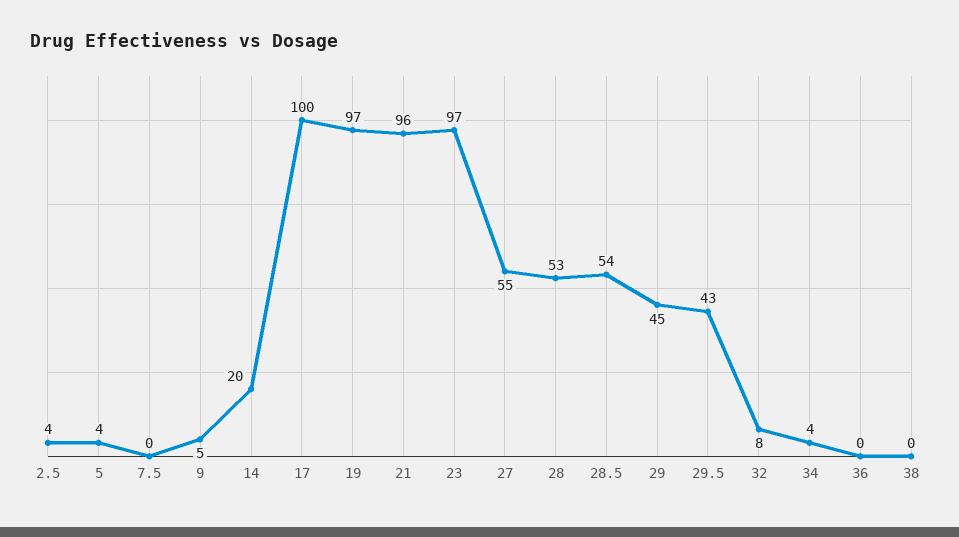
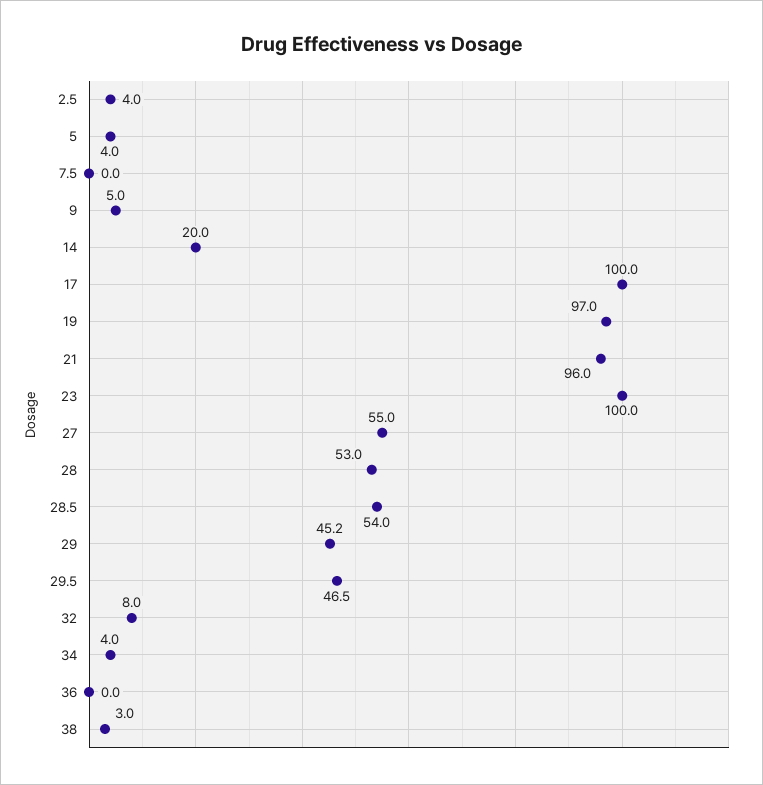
23: 97 -> 100
29.5: 43 -> 46.5
38: 0 -> 3

